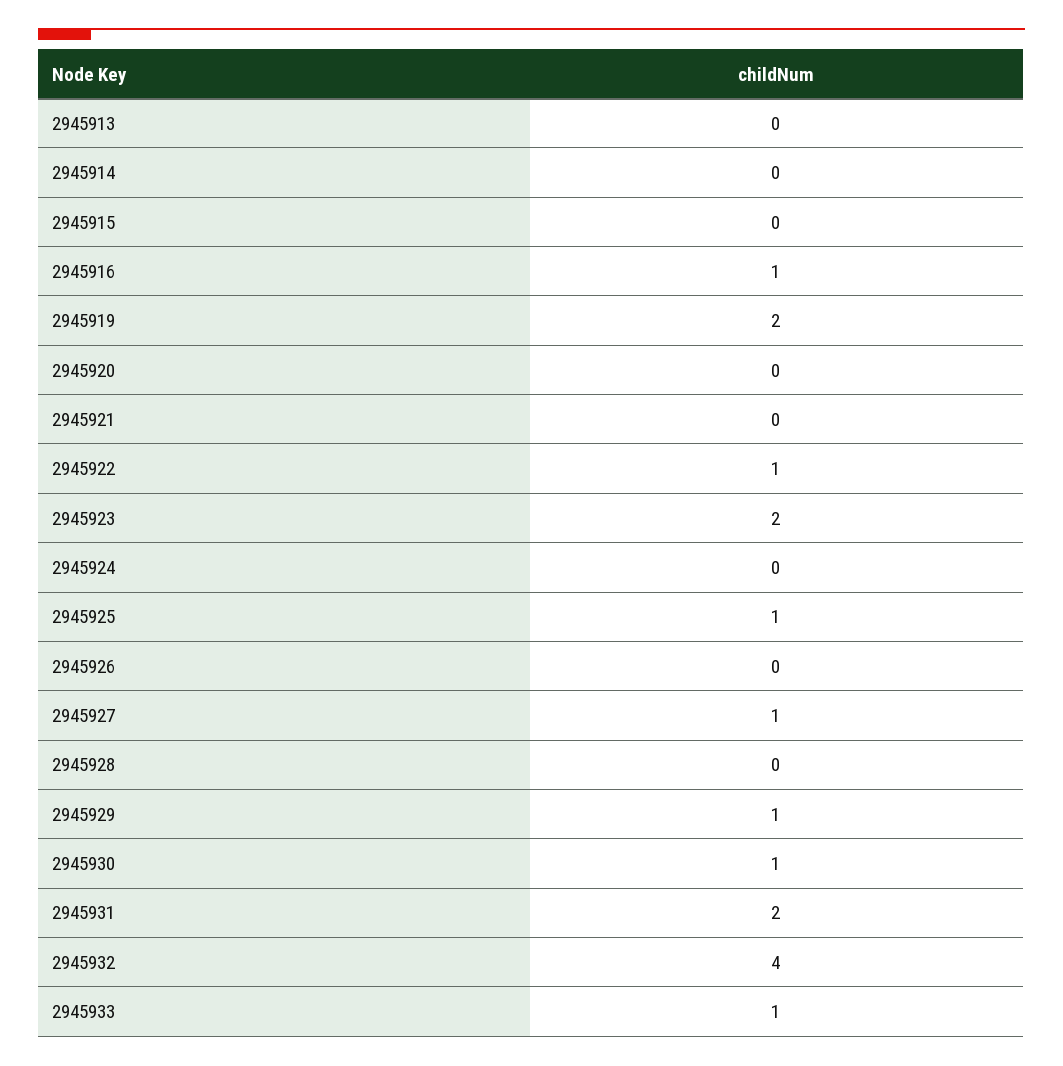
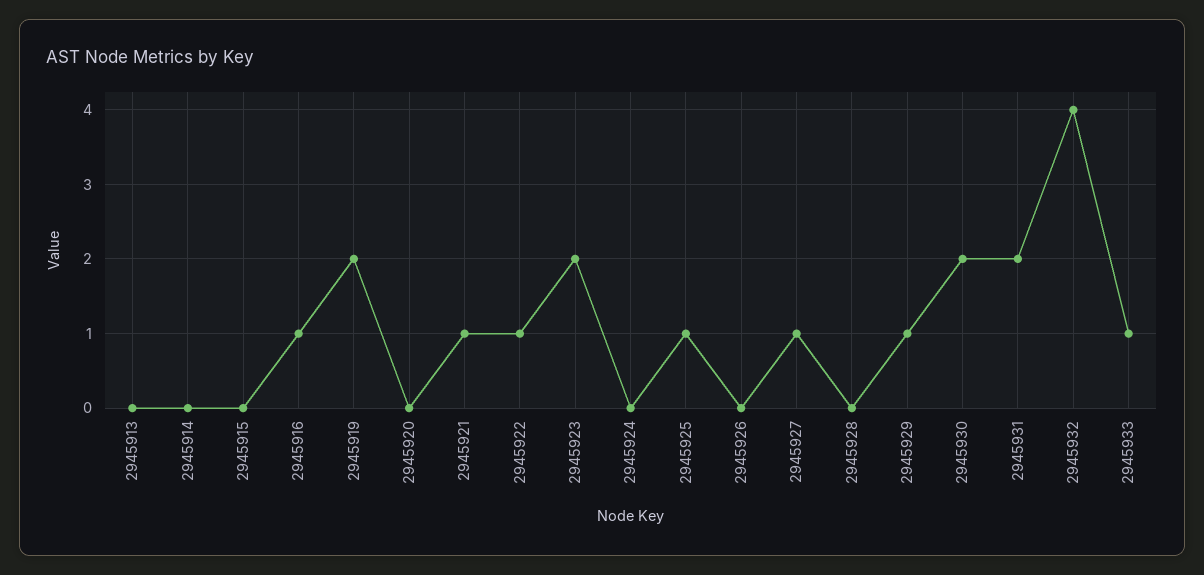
2945921: 0 -> 1
2945930: 1 -> 2

